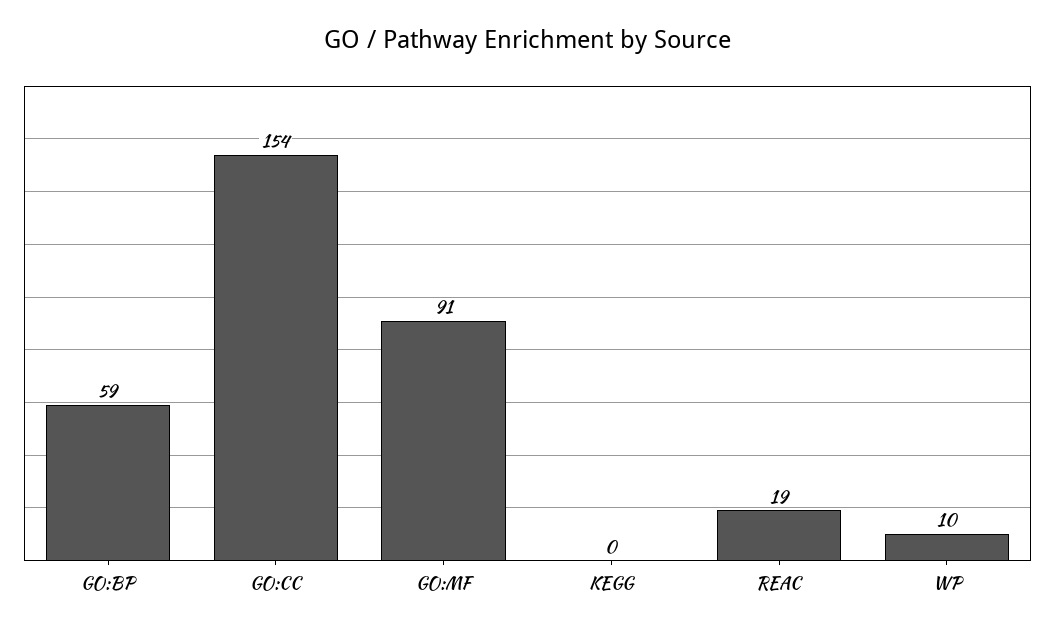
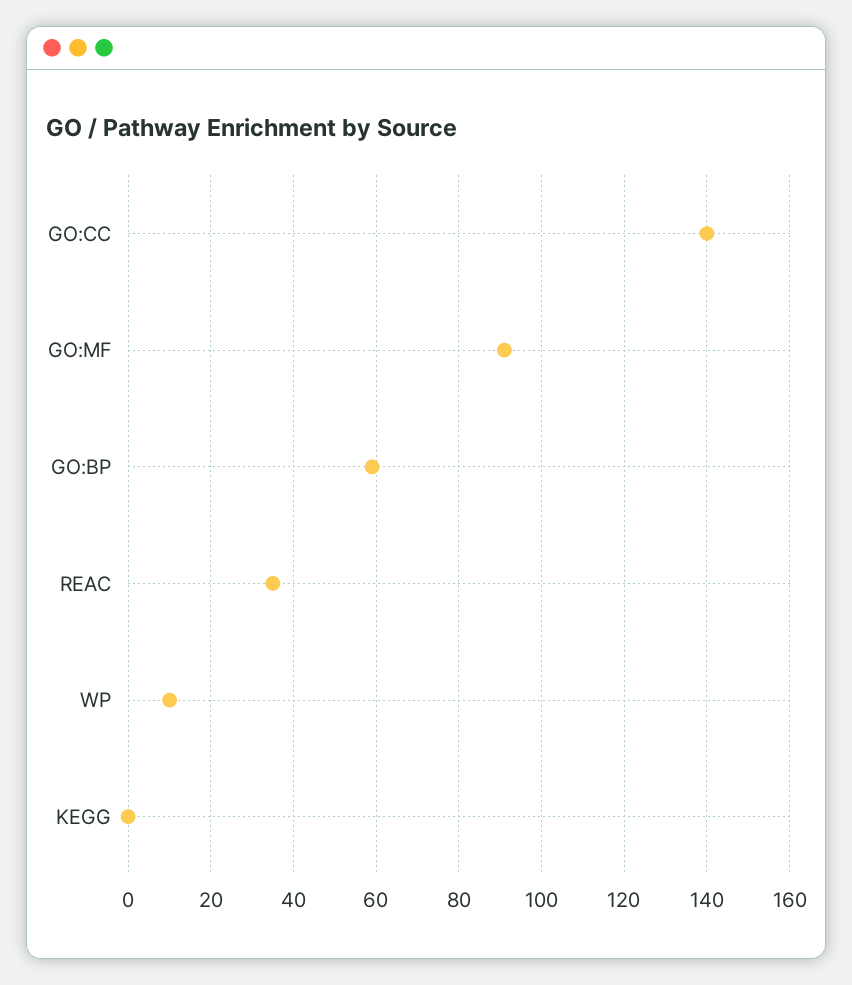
GO:CC: 154 -> 140
REAC: 19 -> 35

